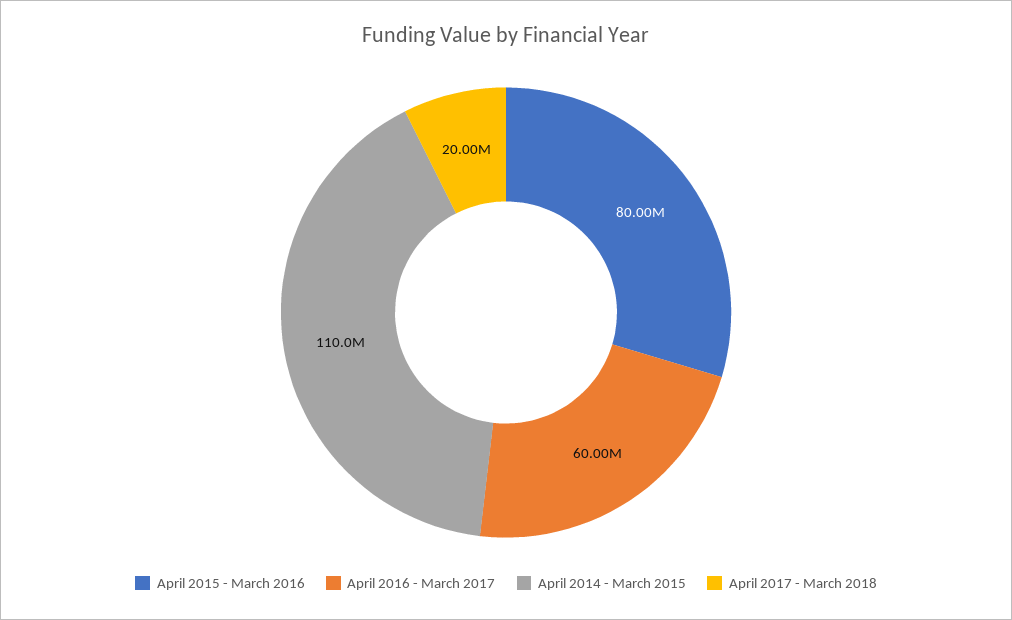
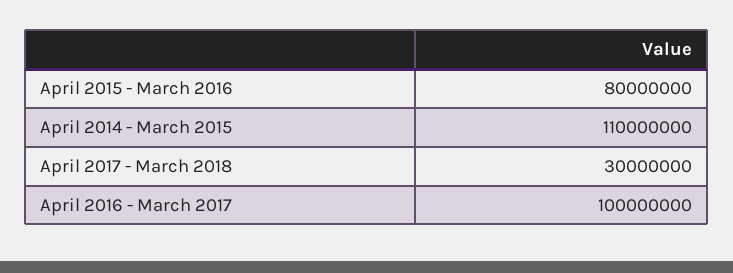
April 2016 - March 2017: 60000000 -> 100000000
April 2017 - March 2018: 20000000 -> 30000000

